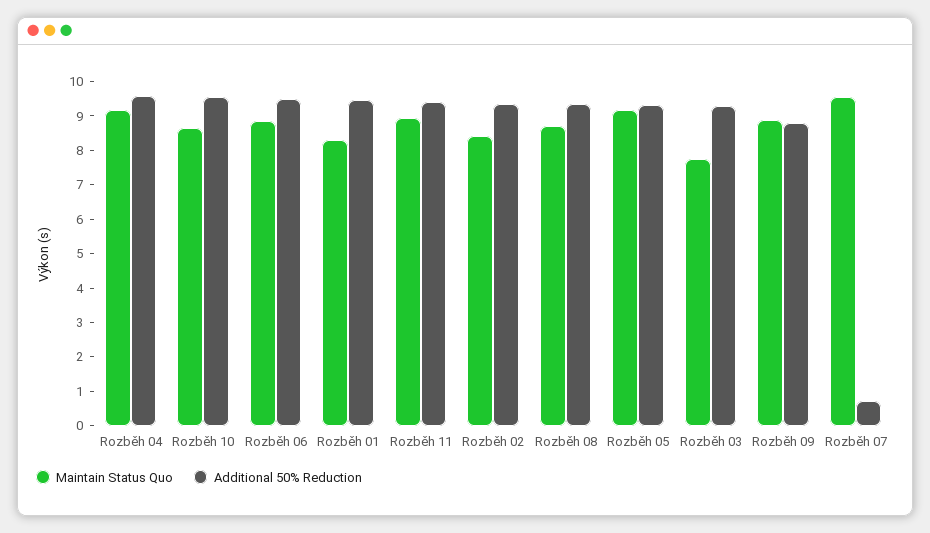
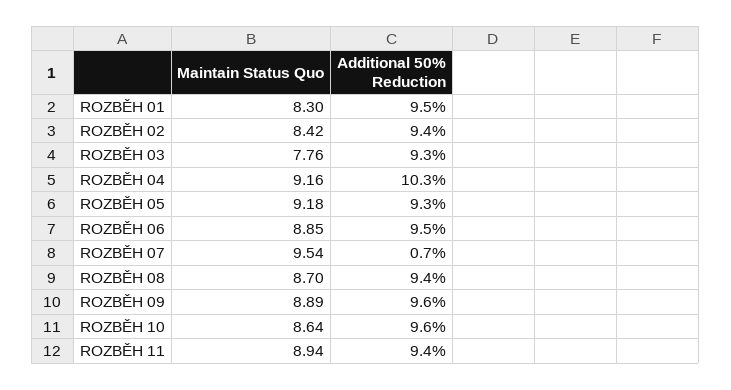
Additional 50% Reduction, Rozběh 04: 9.5 -> 10.3
Additional 50% Reduction, Rozběh 09: 8.75 -> 9.6

